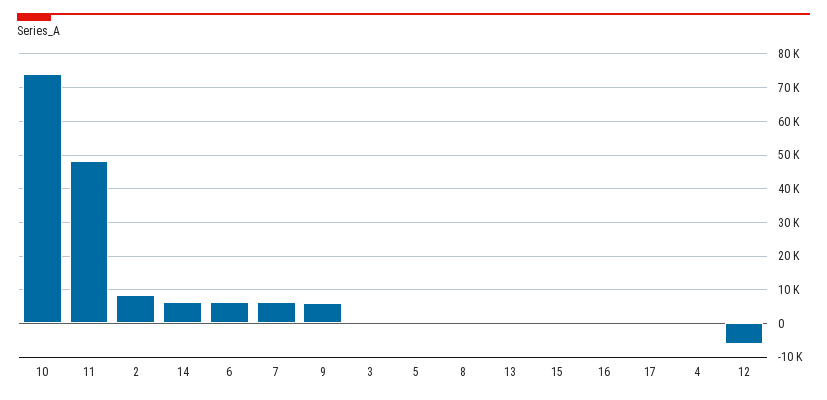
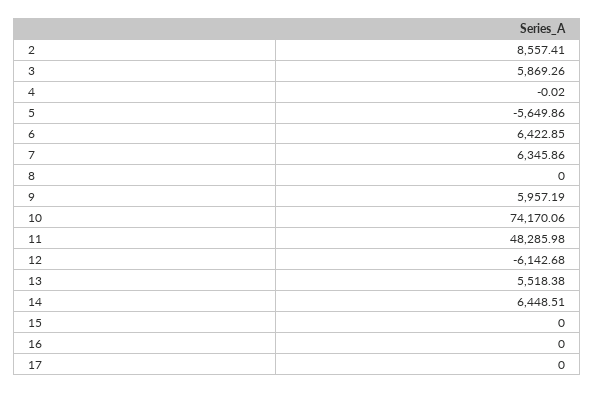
3: 0 -> 5869.26
5: 0 -> -5649.86
13: 0 -> 5518.38

